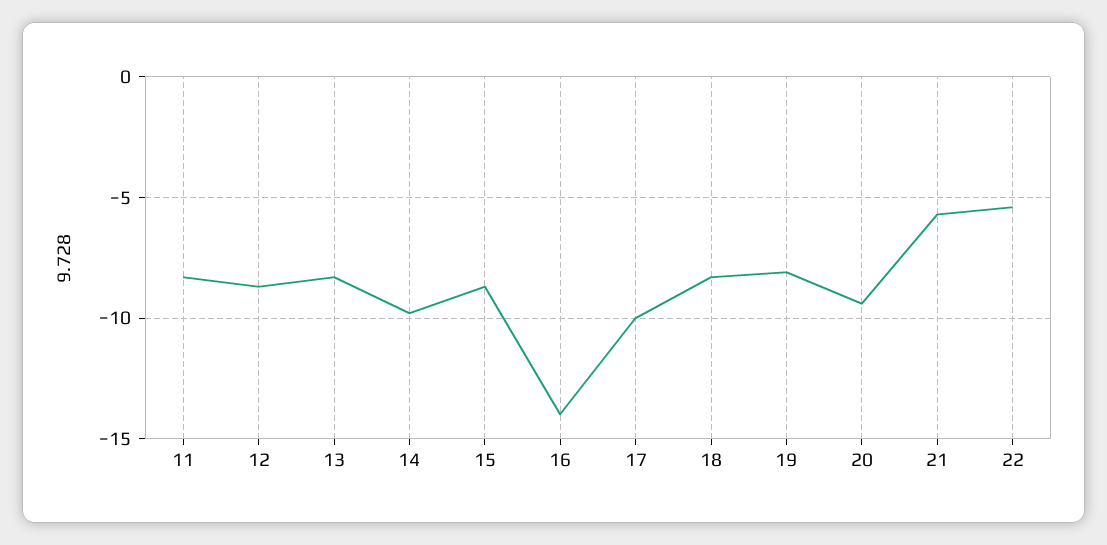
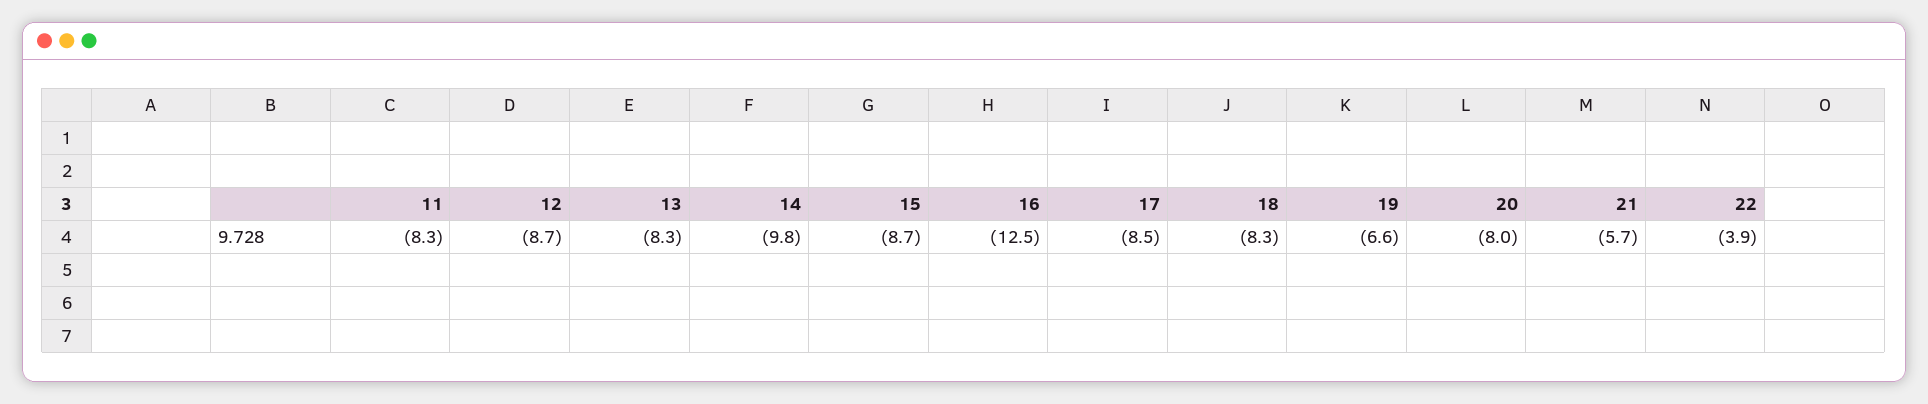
16: -14 -> -12.5
17: -10 -> -8.5
19: -8 -> -6.6
20: -9.5 -> -8
22: -5.5 -> -3.9

